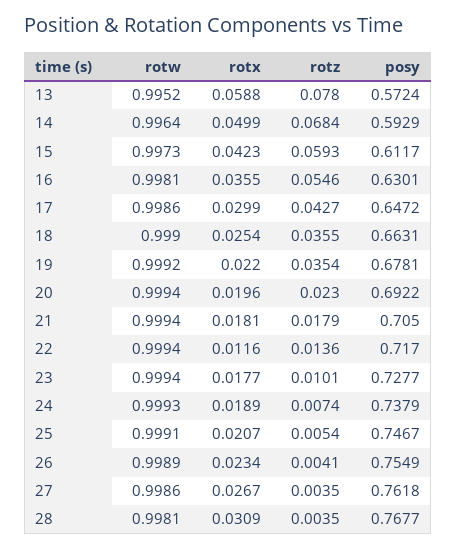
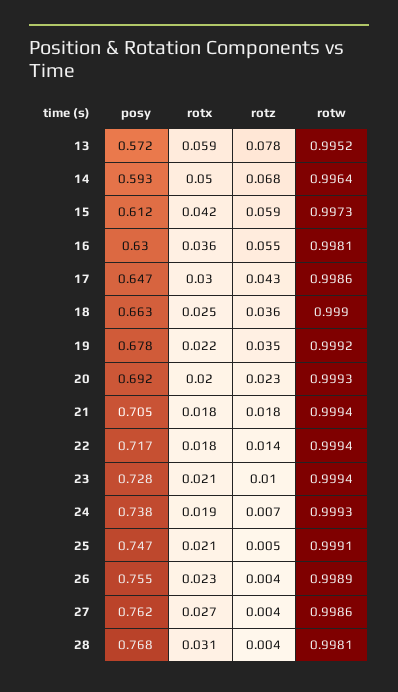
rotw, 20: 0.9994 -> 0.9993
rotx, 22: 0.0116 -> 0.018
rotx, 23: 0.0177 -> 0.021

